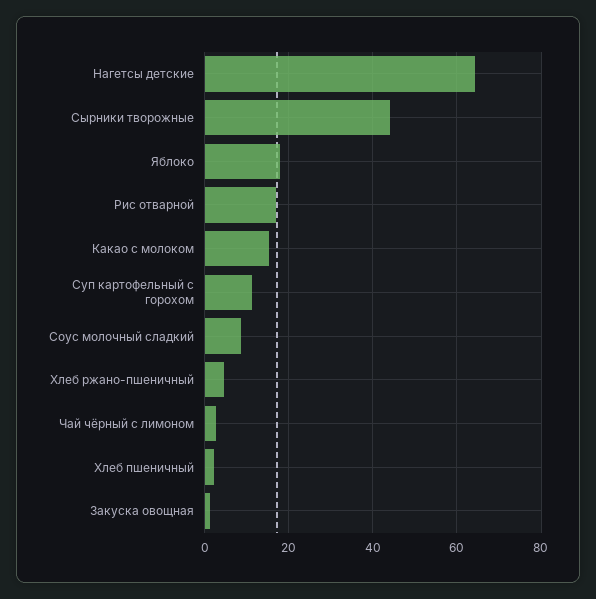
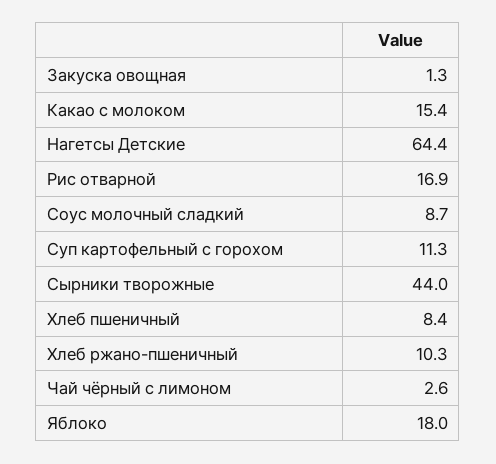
Хлеб ржано-пшеничный: 4 -> 10.3
Хлеб пшеничный: 2 -> 8.4

